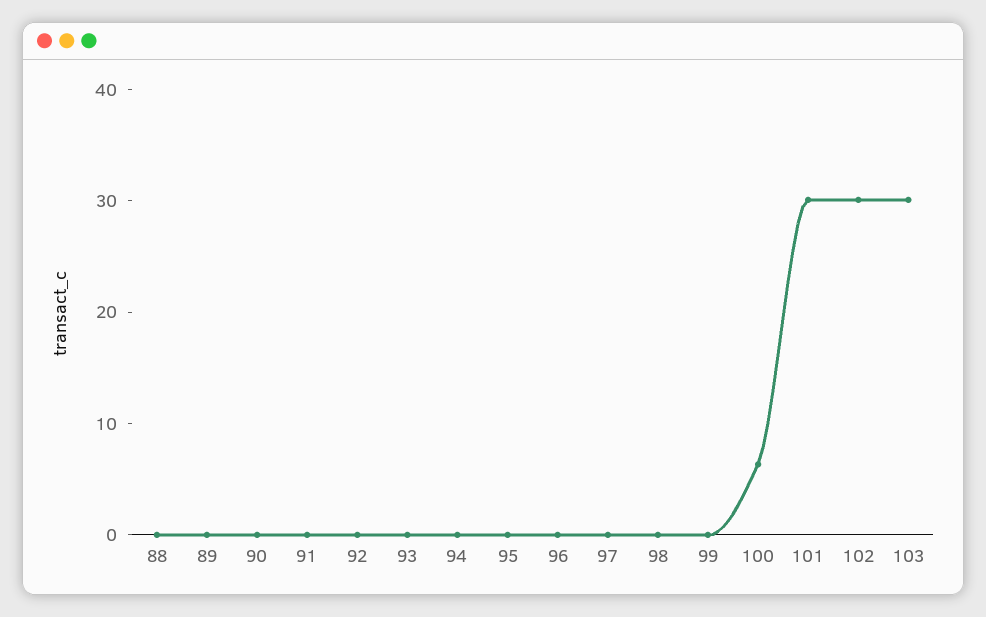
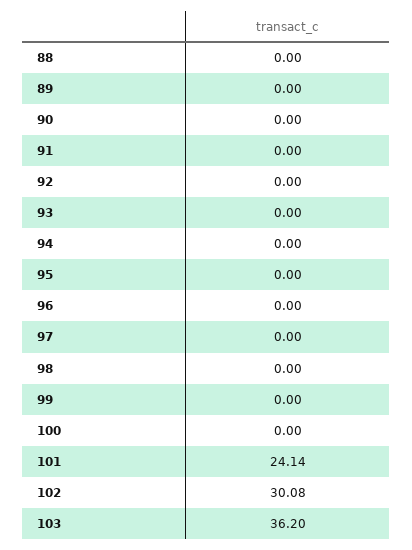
100: 6 -> 0
101: 30 -> 24.14
103: 30 -> 36.2

